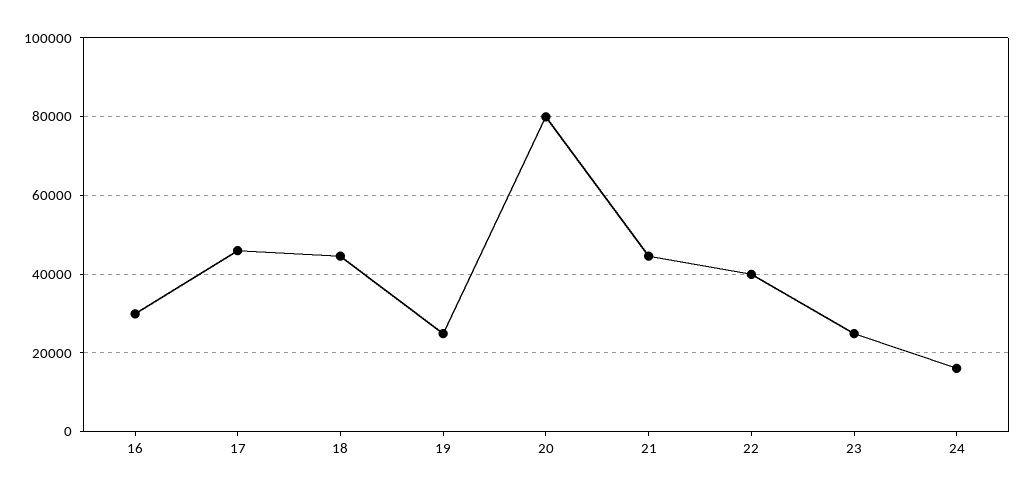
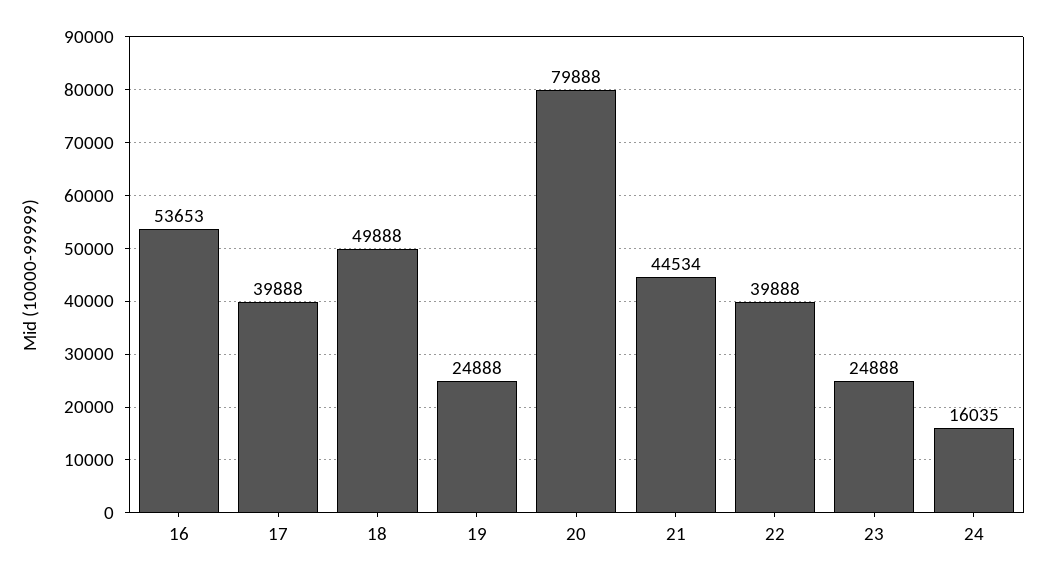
16: 30000 -> 53653
17: 46000 -> 39888
18: 44000 -> 49888

